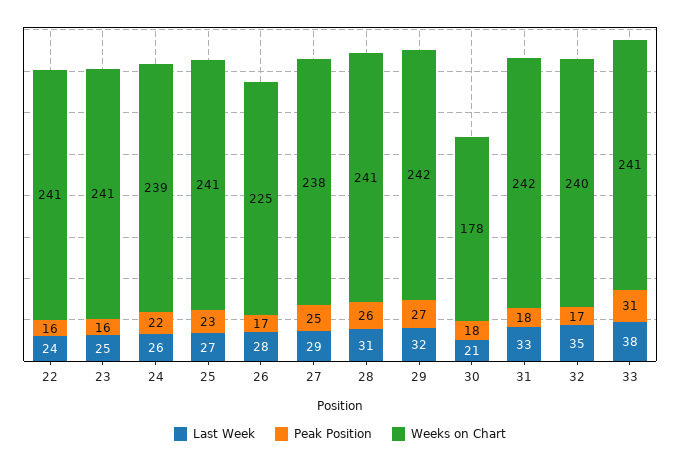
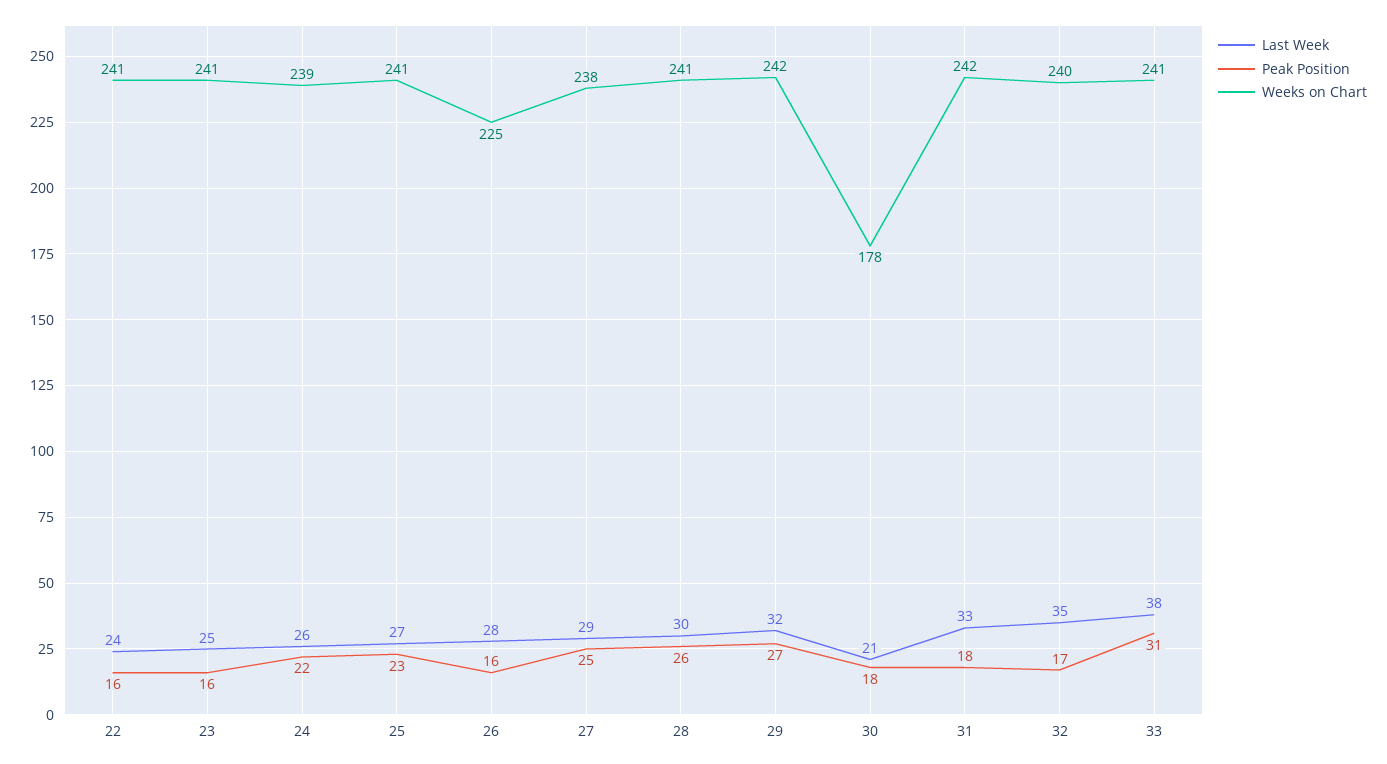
Peak Position, 26: 17 -> 16
Last Week, 28: 31 -> 30

